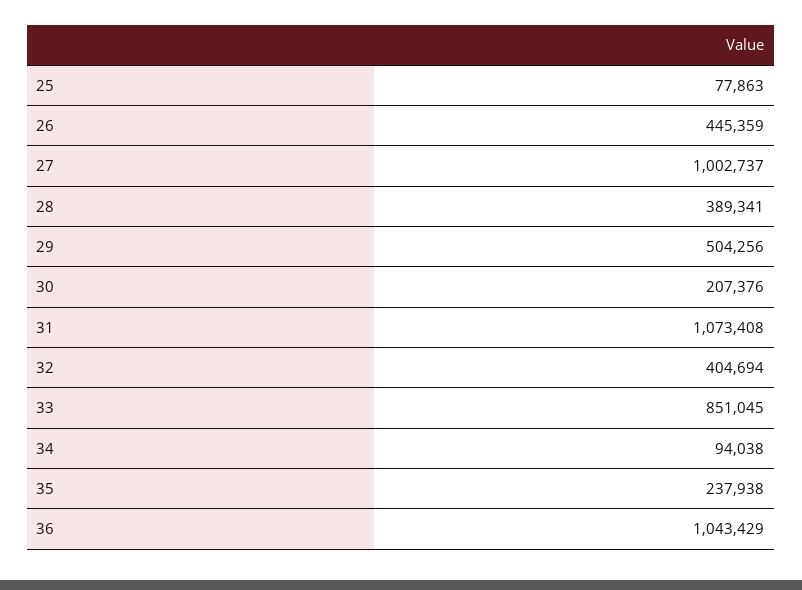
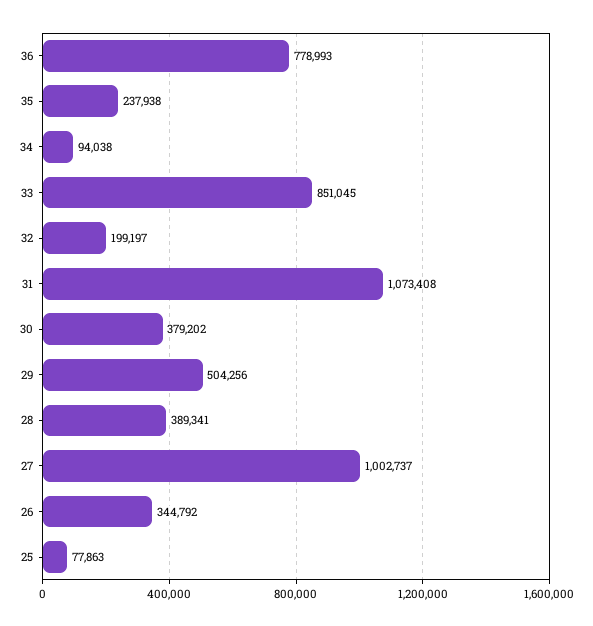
26: 445359 -> 344792
30: 207376 -> 379202
32: 404694 -> 199197
36: 1043429 -> 778993

